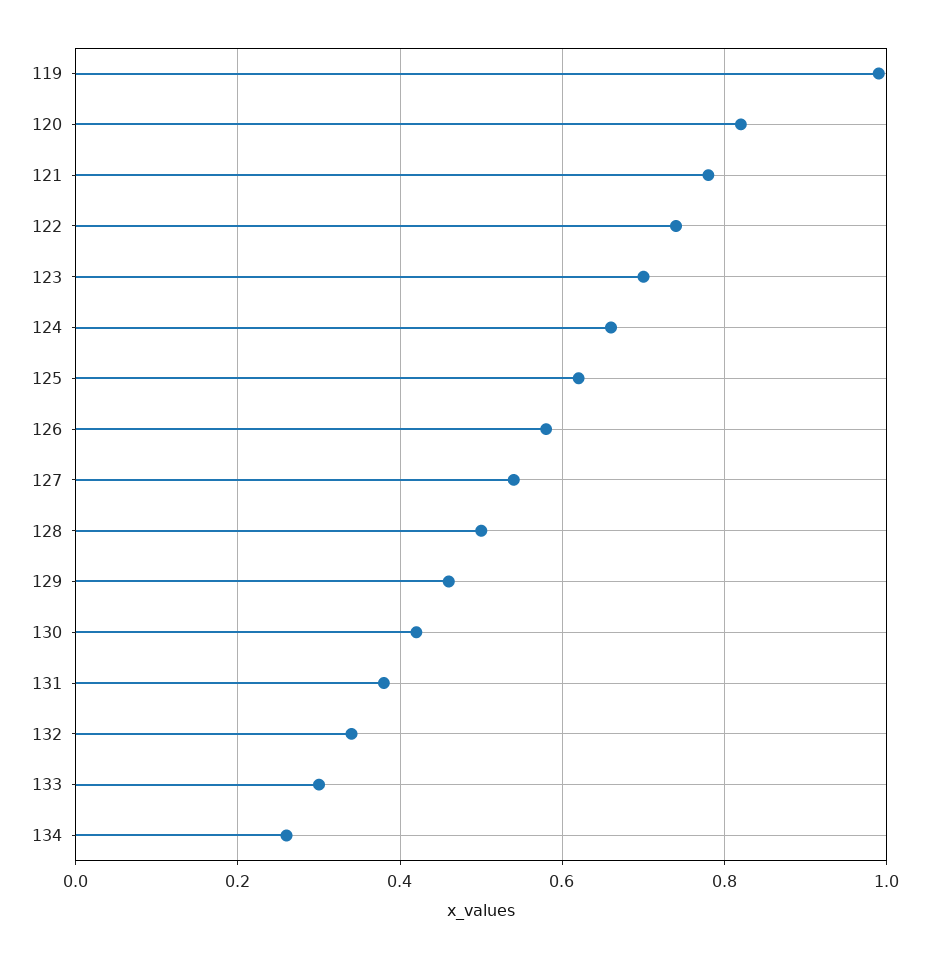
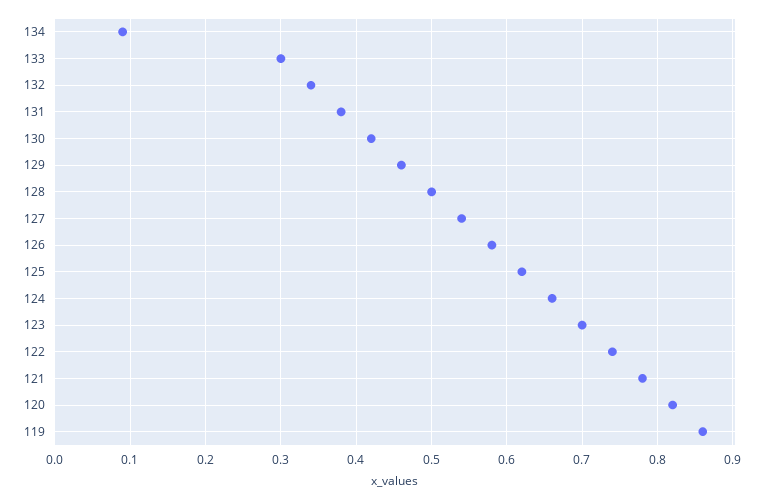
119: 1 -> 0.86
134: 0.25 -> 0.09

